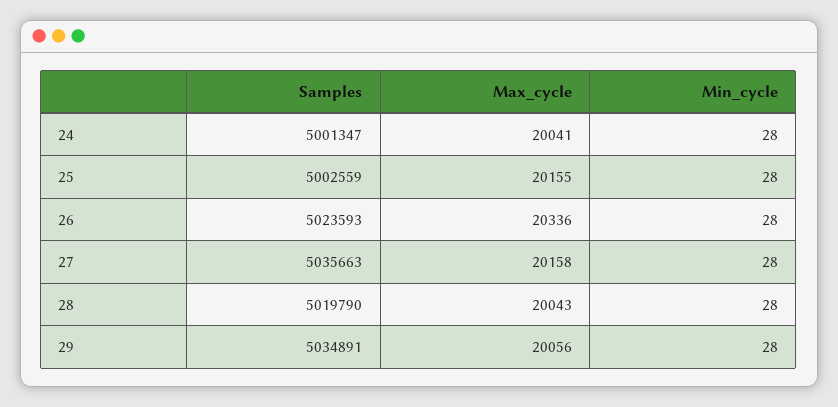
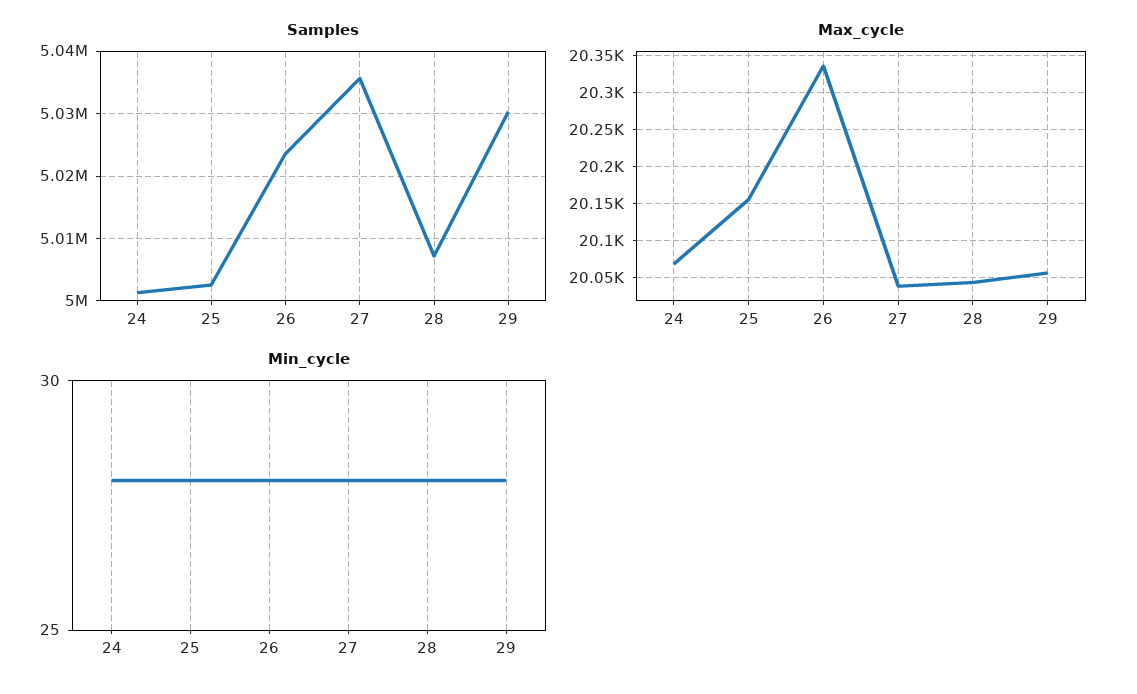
Max_cycle, 24: 20041 -> 20070
Max_cycle, 27: 20158 -> 20040
Samples, 28: 5019790 -> 5007000
Samples, 29: 5034891 -> 5030000

